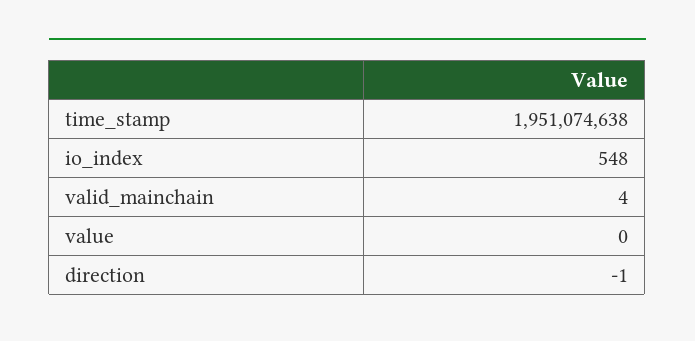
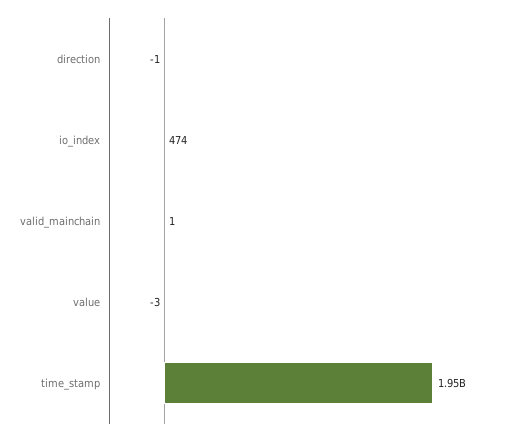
io_index: 548 -> 474
valid_mainchain: 4 -> 1
value: 0 -> -3

